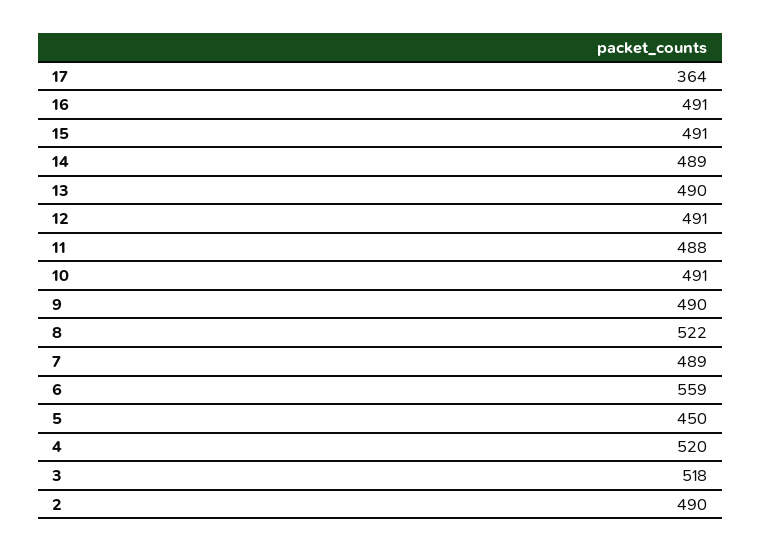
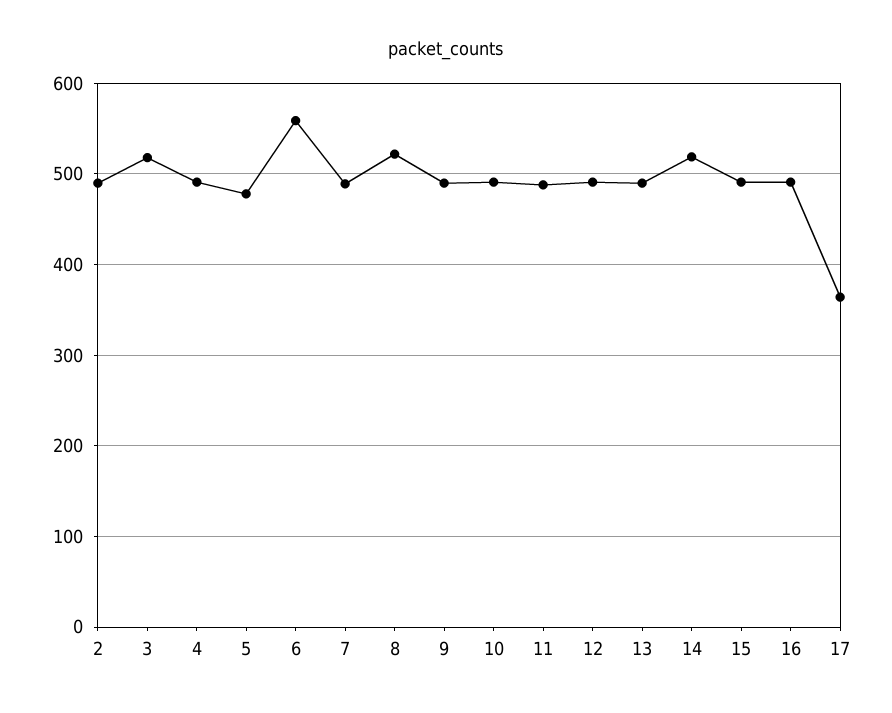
14: 489 -> 520
5: 450 -> 480
4: 520 -> 490

